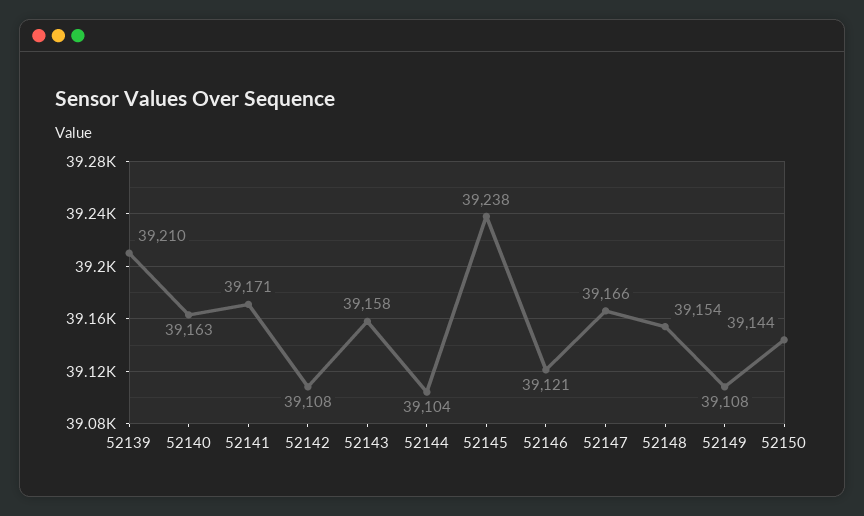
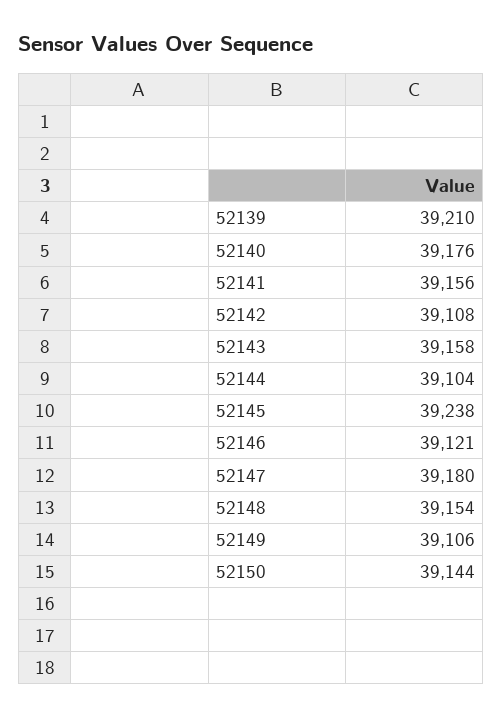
52140: 39163 -> 39176
52141: 39171 -> 39156
52147: 39166 -> 39180
52149: 39108 -> 39106

